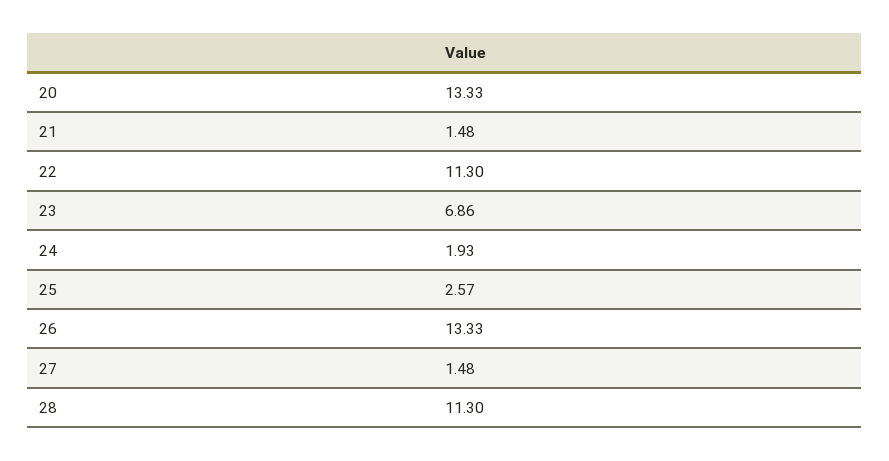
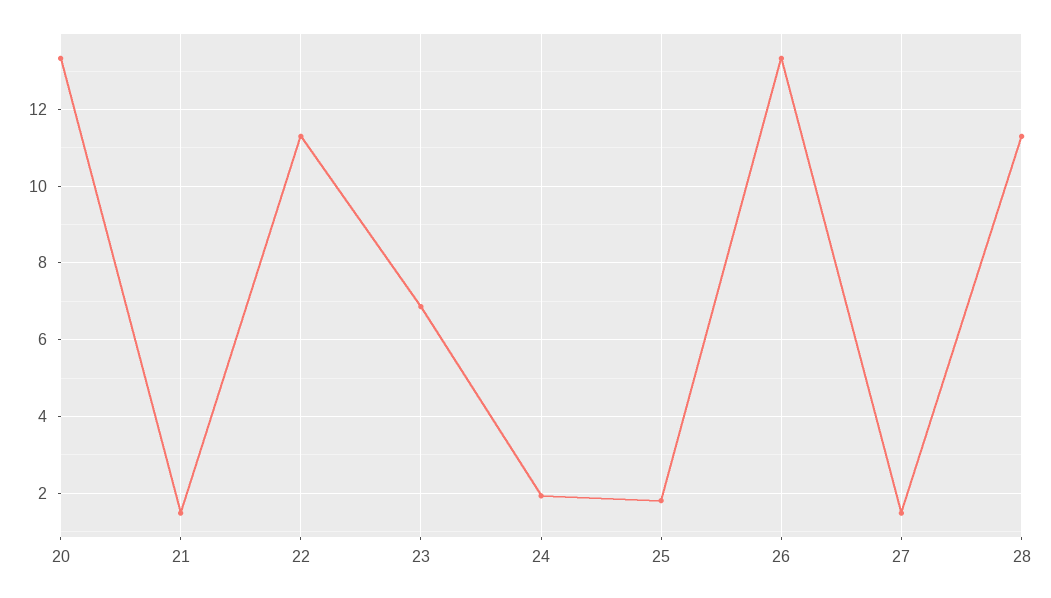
25: 2.57 -> 1.8

